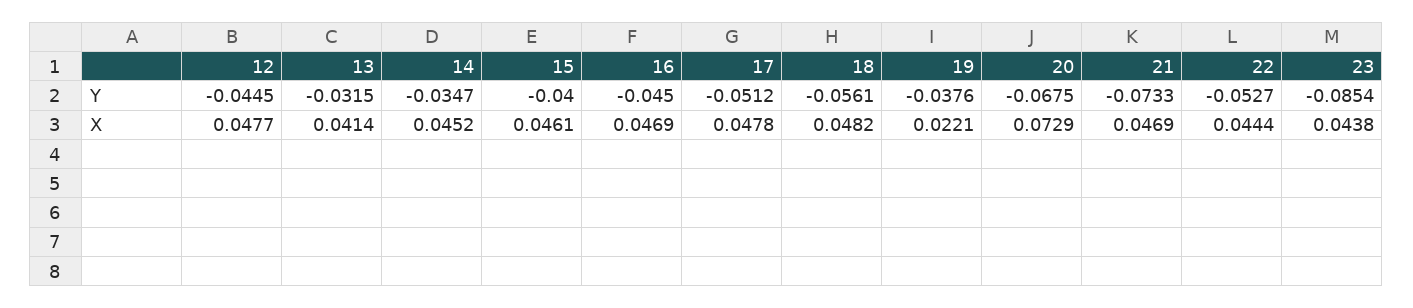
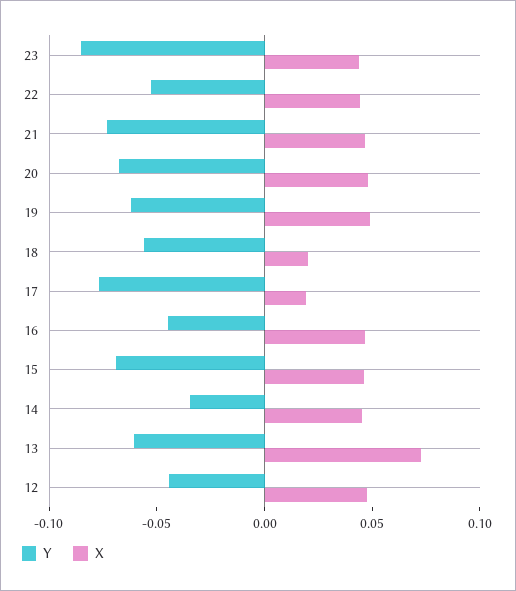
Y, 13: -0.0315 -> -0.06
Y, 15: -0.04 -> -0.07
Y, 17: -0.0512 -> -0.08
Y, 19: -0.0376 -> -0.06
X, 13: 0.0414 -> 0.07
X, 17: 0.0478 -> 0.02
X, 18: 0.0482 -> 0.02
X, 19: 0.0221 -> 0.05
X, 20: 0.0729 -> 0.05

